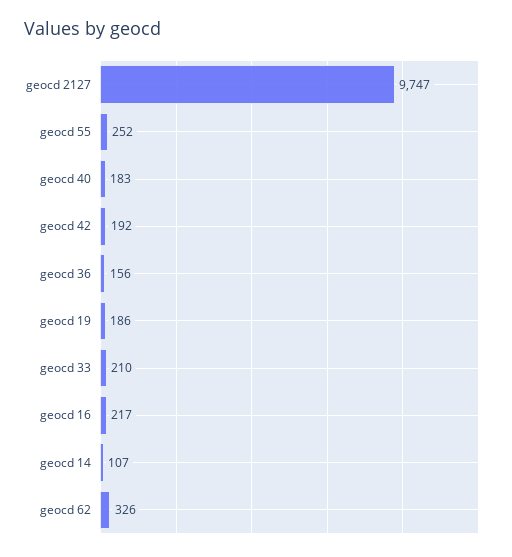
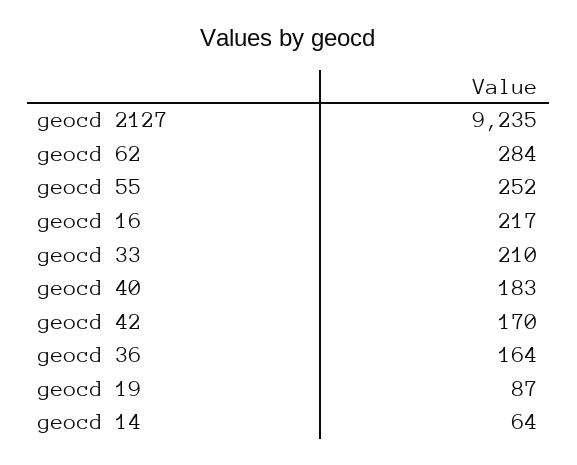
geocd 2127: 9747 -> 9235
geocd 42: 192 -> 170
geocd 36: 156 -> 164
geocd 19: 186 -> 87
geocd 14: 107 -> 64
geocd 62: 326 -> 284

